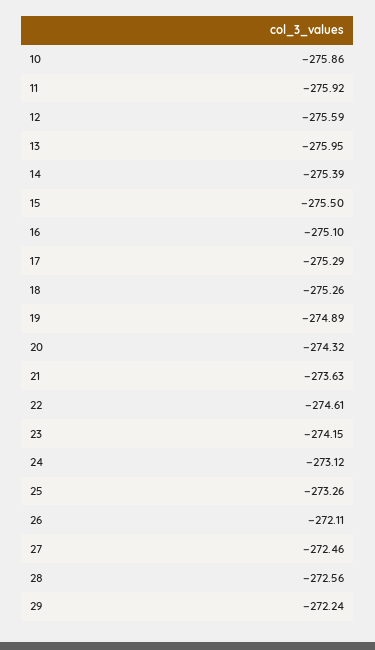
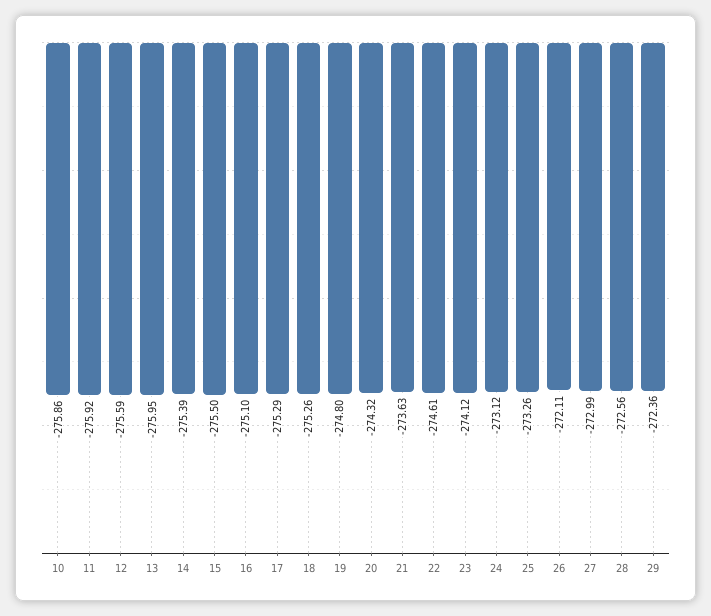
19: -274.89 -> -274.8
23: -274.15 -> -274.12
27: -272.46 -> -272.99
29: -272.24 -> -272.36

